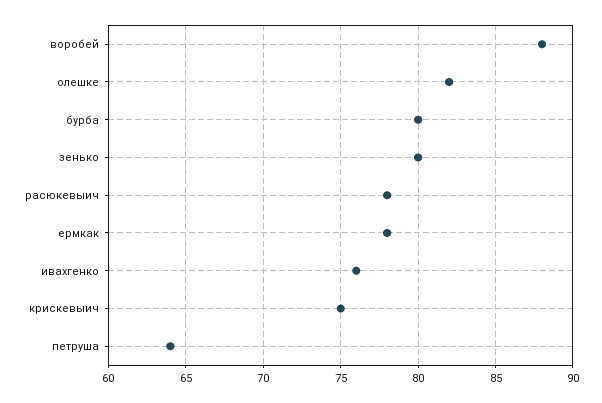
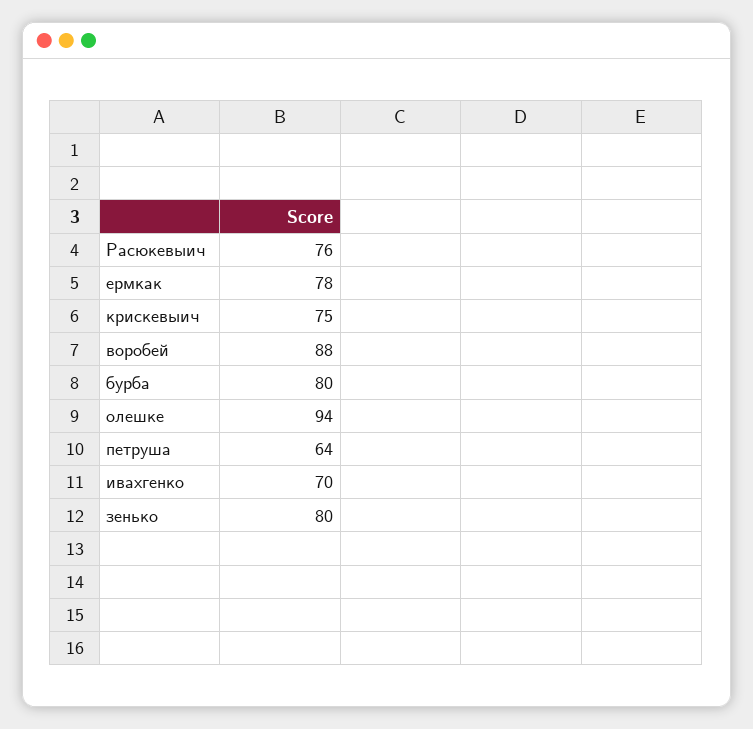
олешке: 82 -> 94
расюкевыич: 78 -> 76
ивахгенко: 76 -> 70

